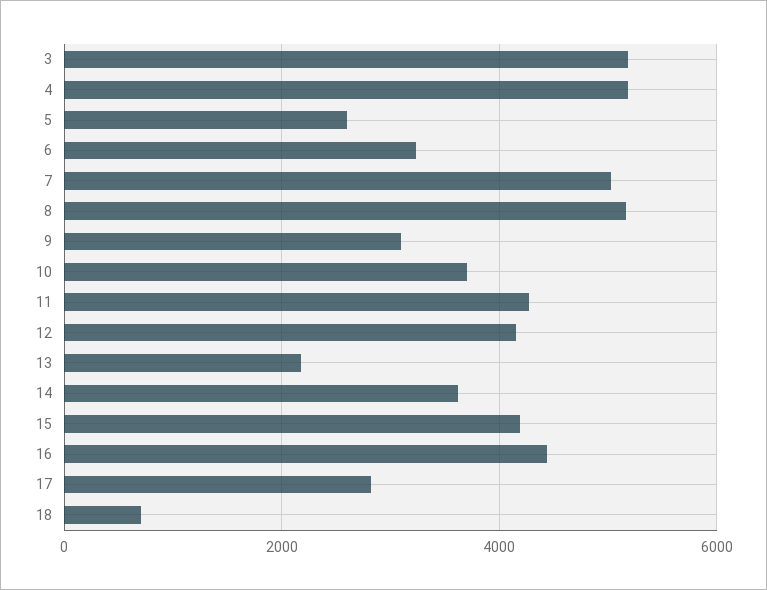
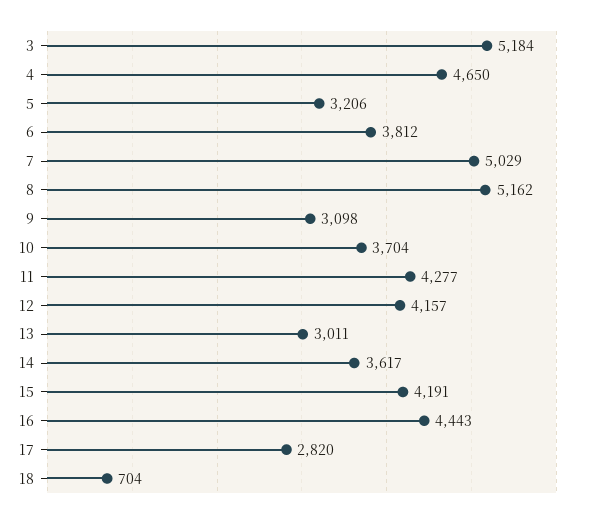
4: 5200 -> 4650
5: 2600 -> 3206
6: 3200 -> 3812
13: 2200 -> 3011

